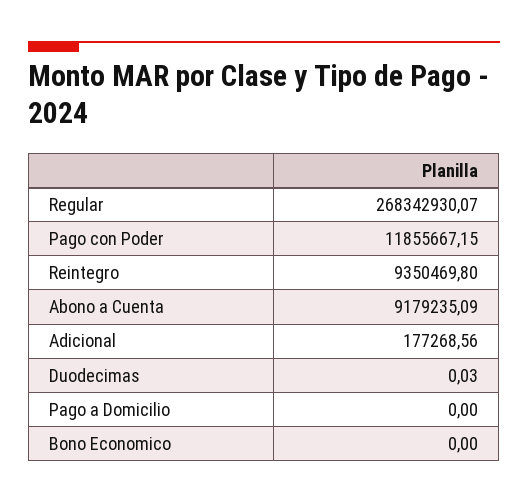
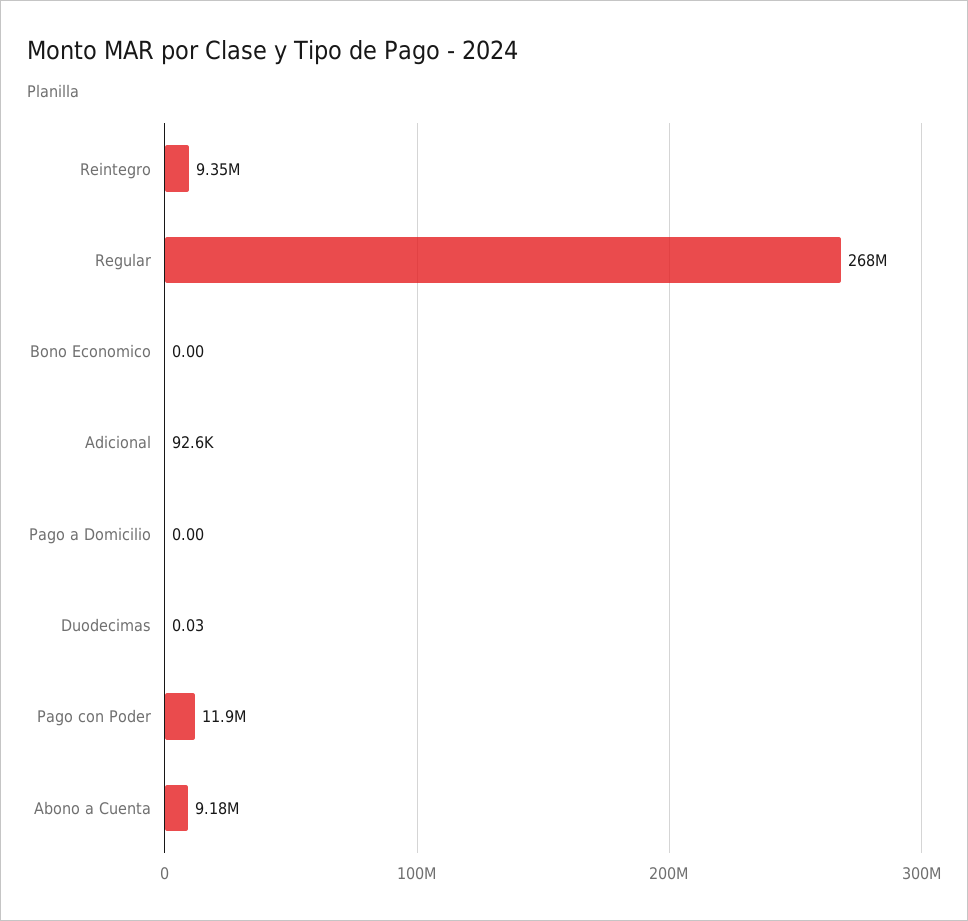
Adicional: 177268.56 -> 92600

